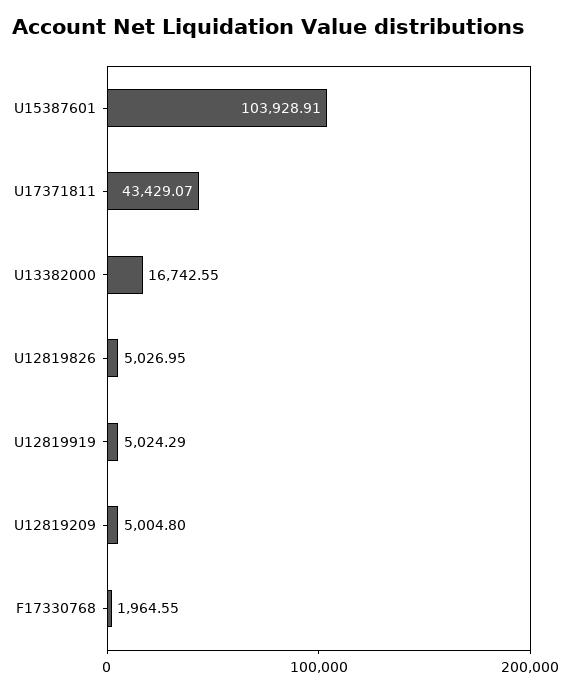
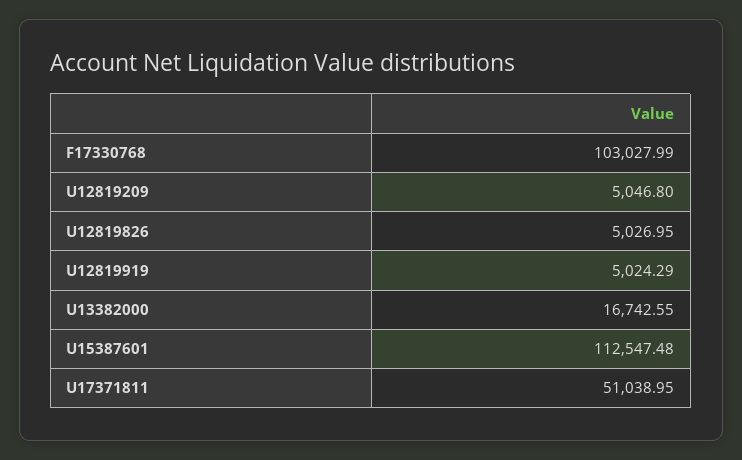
U15387601: 103928.91 -> 112547.48
U17371811: 43429.07 -> 51038.95
U12819209: 5004.8 -> 5046.8
F17330768: 1964.55 -> 103027.99

